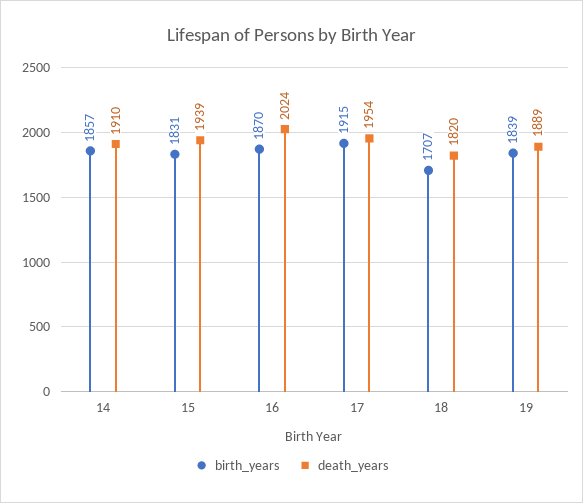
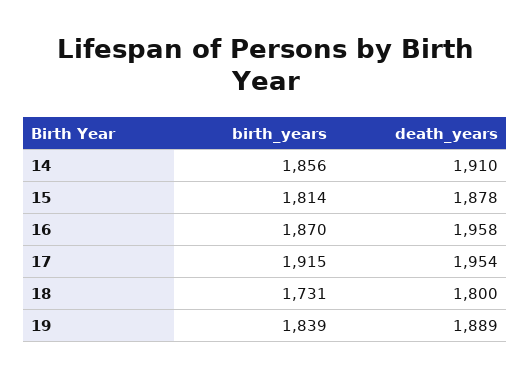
birth_years, 14: 1857 -> 1856
birth_years, 15: 1831 -> 1814
death_years, 15: 1939 -> 1878
death_years, 16: 2024 -> 1958
birth_years, 18: 1707 -> 1731
death_years, 18: 1820 -> 1800

